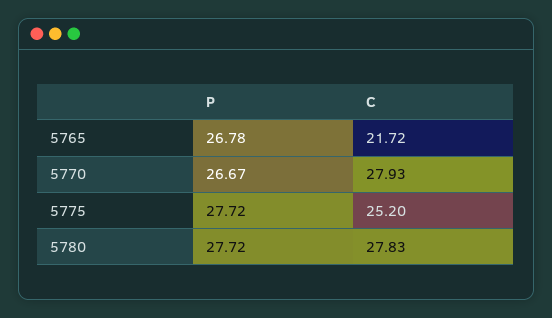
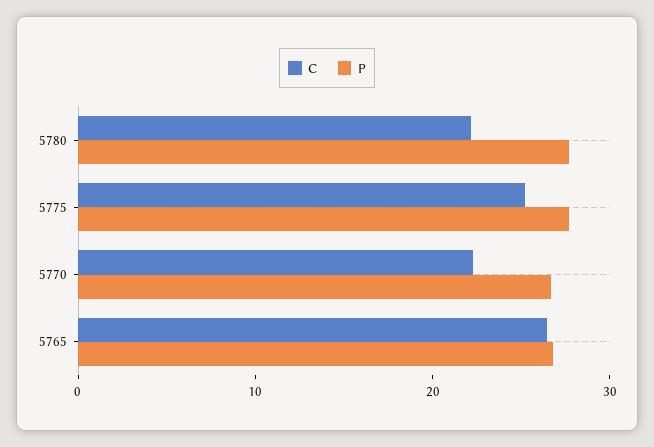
C, 5765: 21.72 -> 26
C, 5770: 27.93 -> 22
C, 5780: 27.83 -> 22

